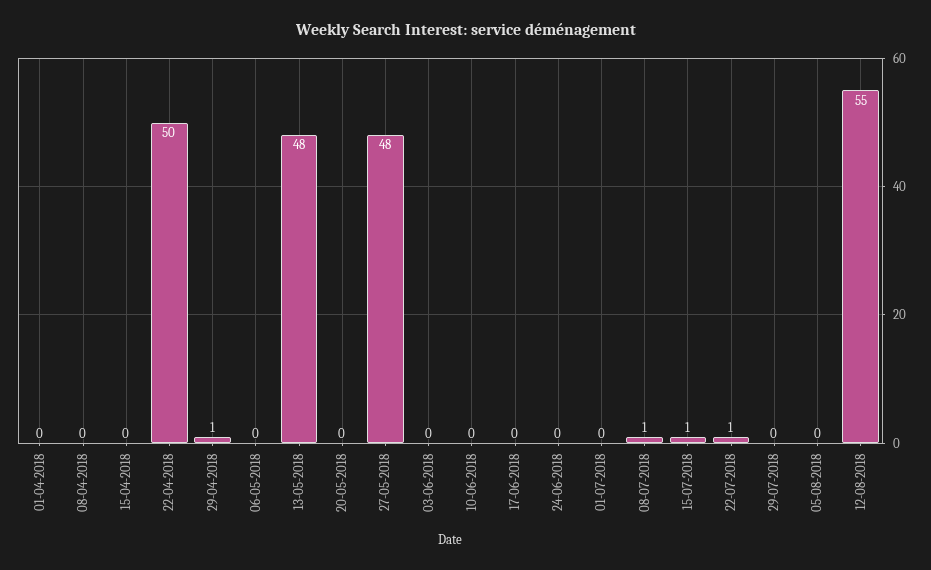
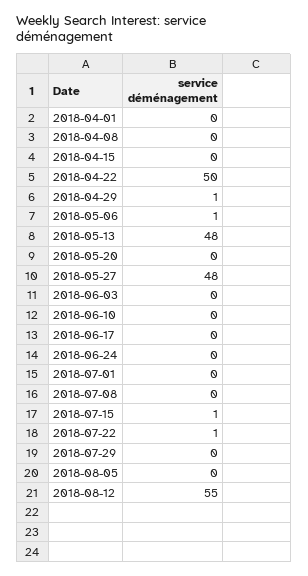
06-05-2018: 0 -> 1
08-07-2018: 1 -> 0

